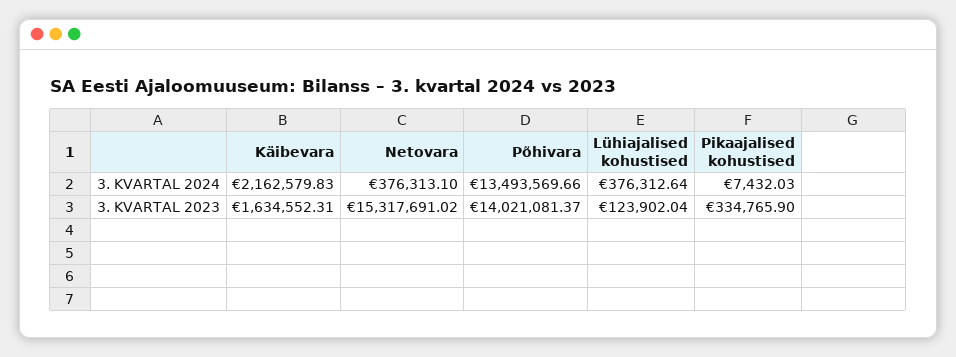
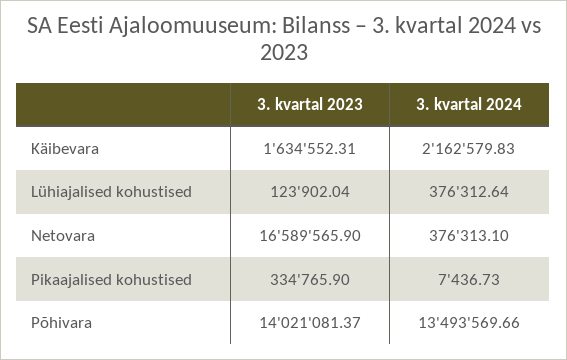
Pikaajalised kohustised, 3. KVARTAL 2024: 7432.03 -> 7436.73
Netovara, 3. KVARTAL 2023: 15317691.02 -> 16589565.9

